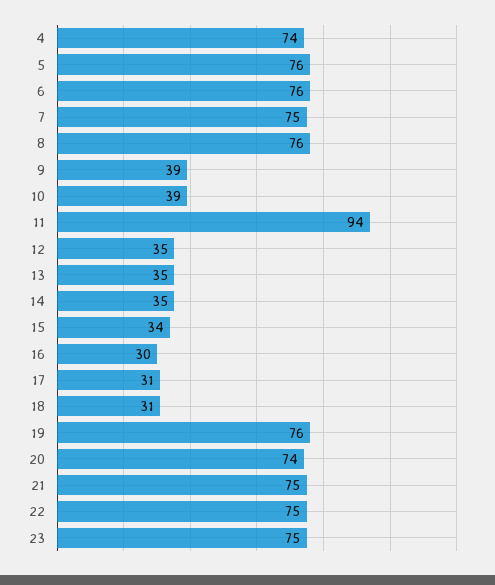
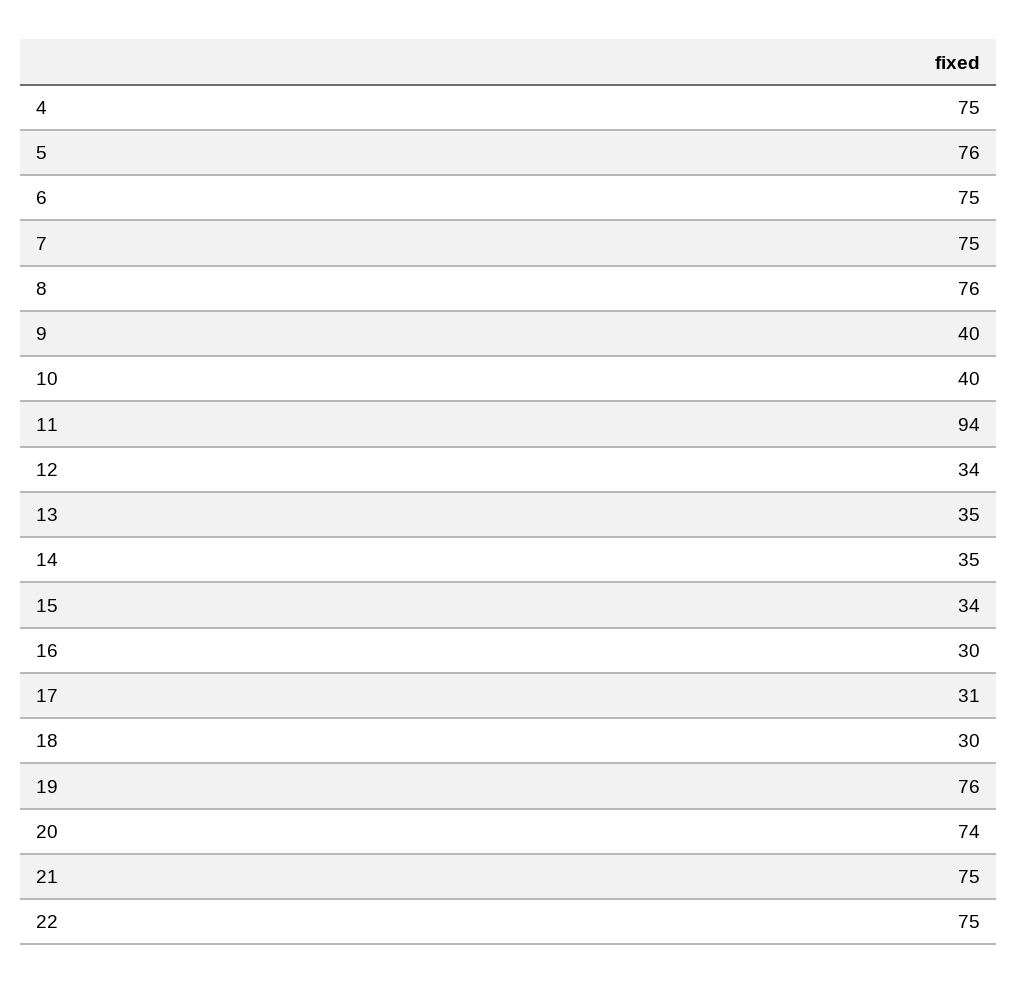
4: 74 -> 75
6: 76 -> 75
9: 39 -> 40
10: 39 -> 40
12: 35 -> 34
18: 31 -> 30
23: 75 -> none

